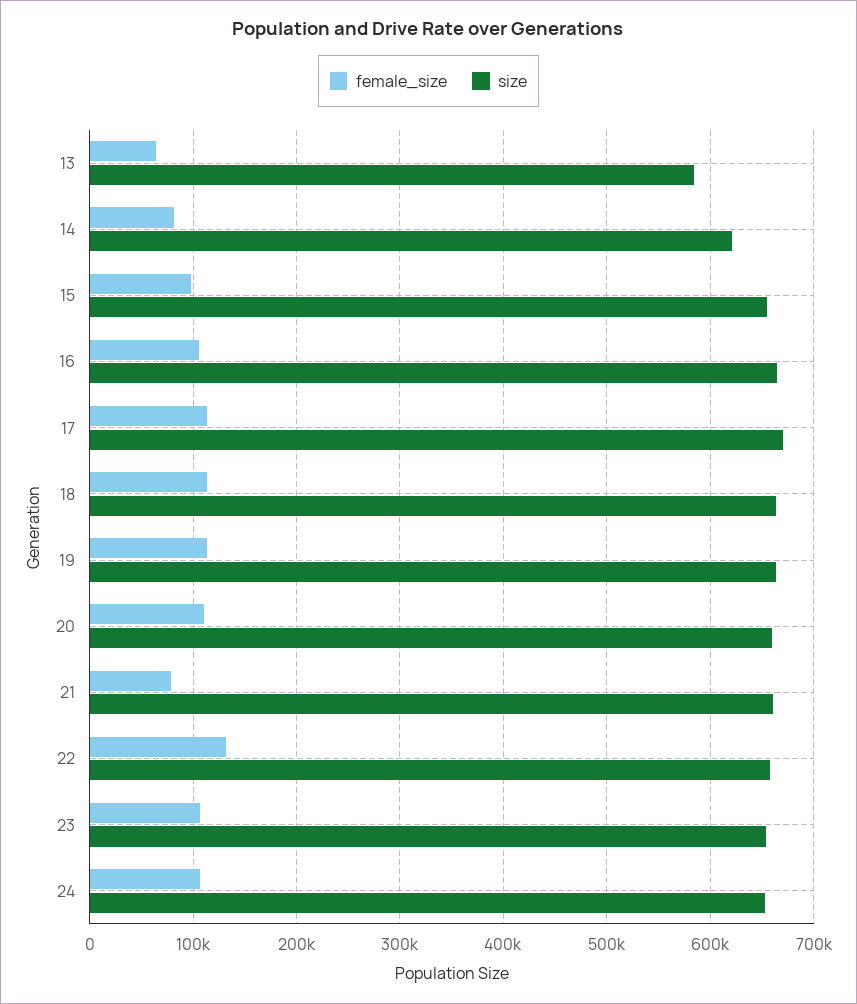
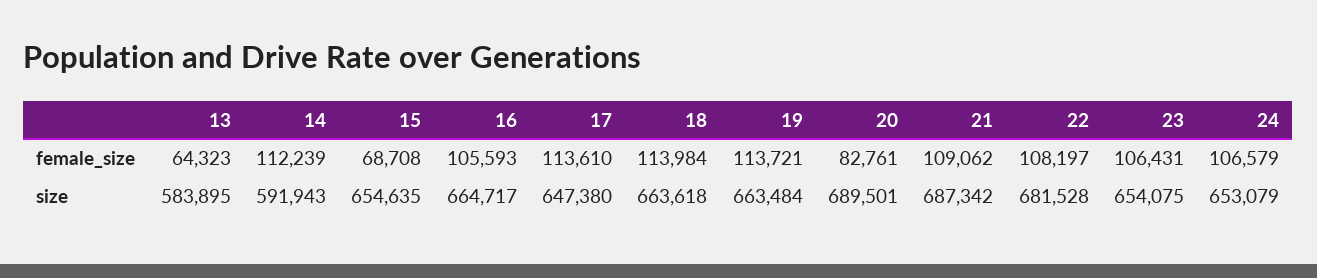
female_size, 14: 80000 -> 112239
size, 14: 620000 -> 591943
female_size, 15: 100000 -> 68708
size, 17: 670000 -> 647380
female_size, 20: 110000 -> 82761
size, 20: 660000 -> 689501
female_size, 21: 80000 -> 109062
size, 21: 660000 -> 687342
female_size, 22: 130000 -> 108197
size, 22: 660000 -> 681528

